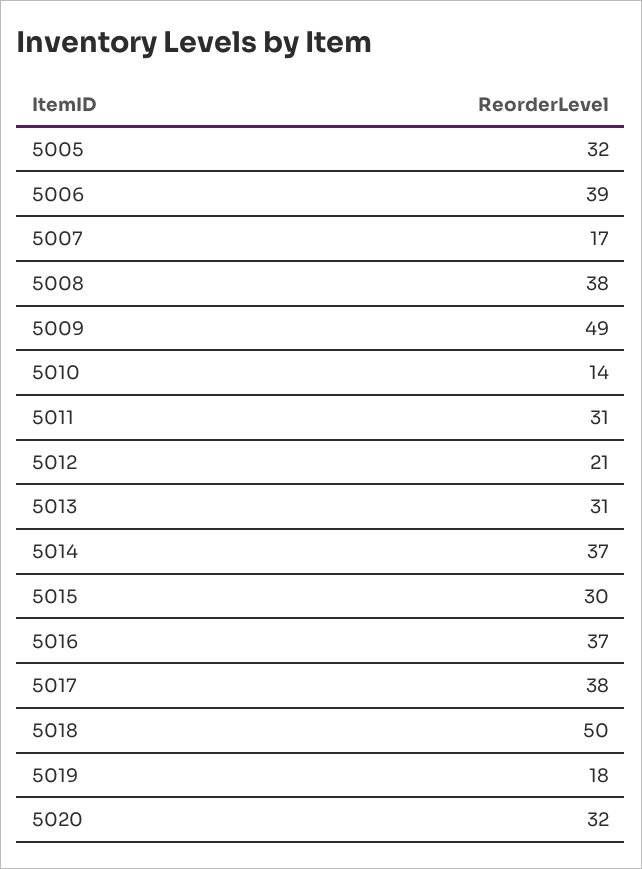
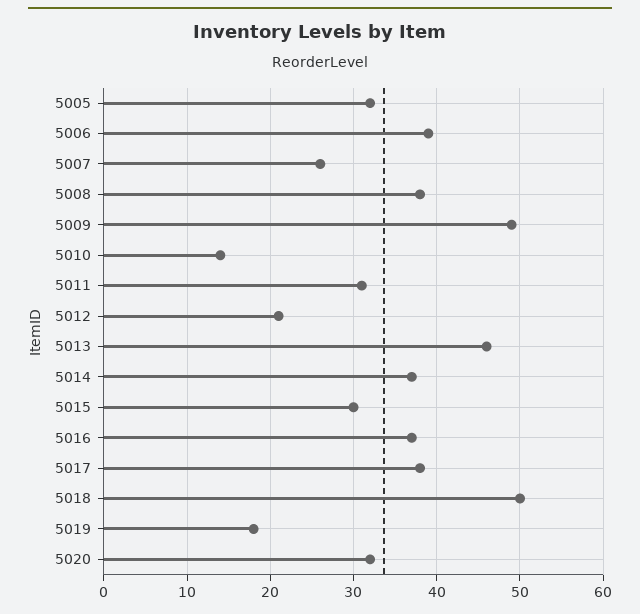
5007: 17 -> 26
5013: 31 -> 46

